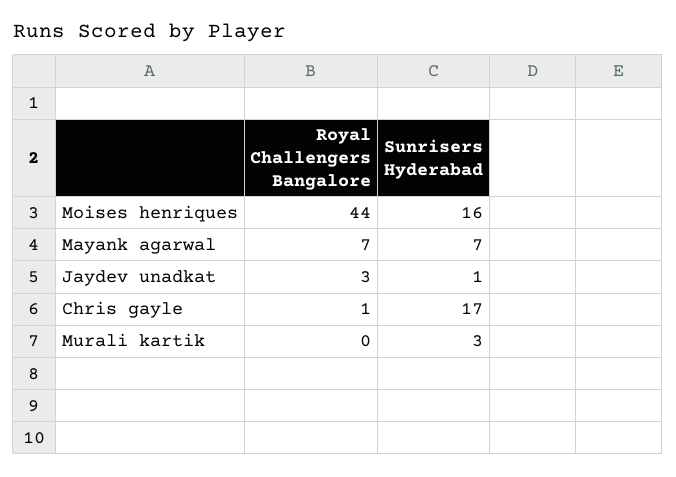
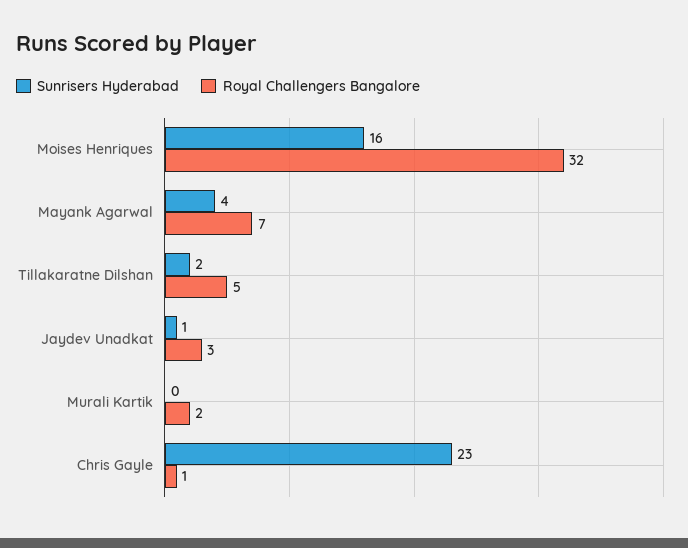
Royal Challengers Bangalore, Moises henriques: 44 -> 32
Sunrisers Hyderabad, Mayank agarwal: 7 -> 4
Sunrisers Hyderabad, Chris gayle: 17 -> 23
Royal Challengers Bangalore, Murali kartik: 0 -> 2
Sunrisers Hyderabad, Murali kartik: 3 -> 0
Sunrisers Hyderabad, Tillakaratne Dilshan: none -> 2
Royal Challengers Bangalore, Tillakaratne Dilshan: none -> 5

